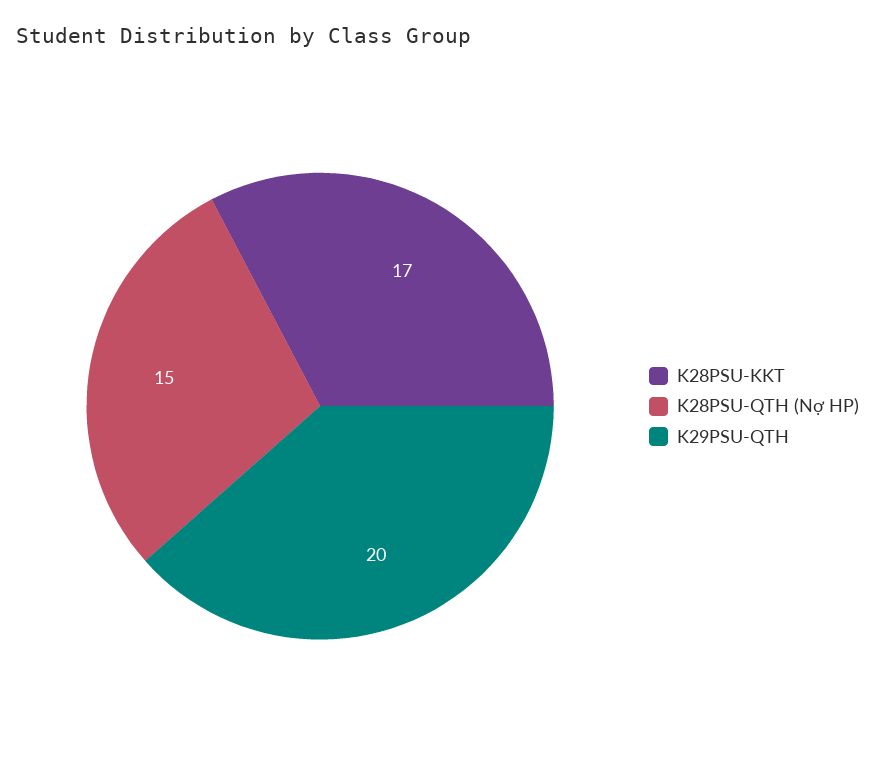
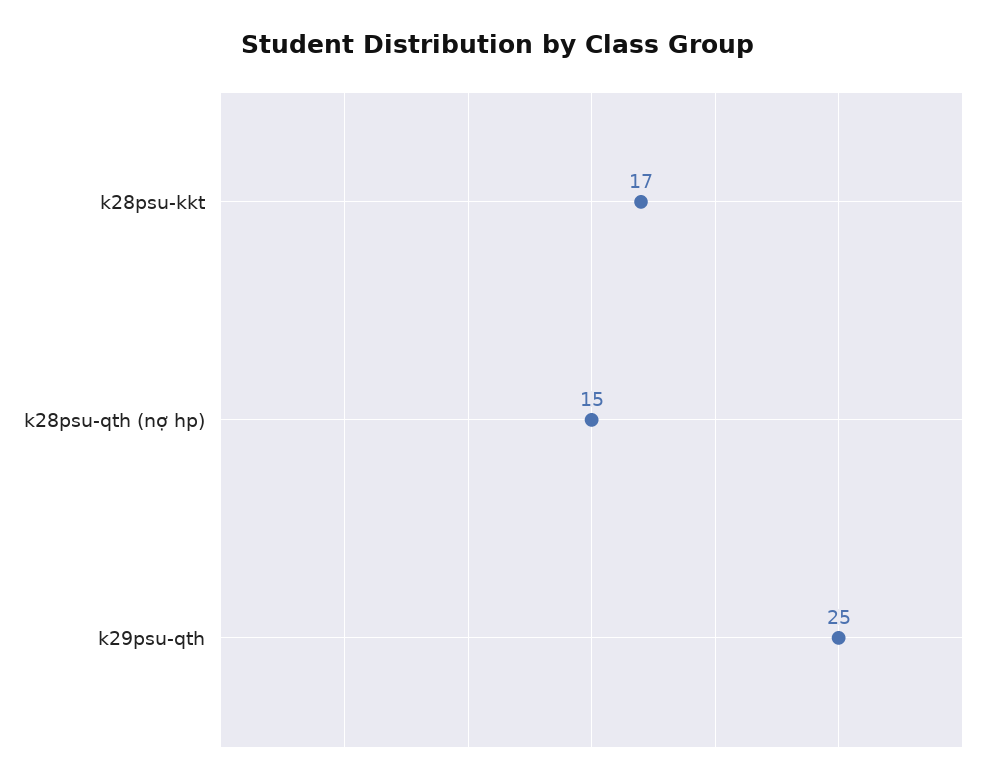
K29PSU-QTH: 20 -> 25

